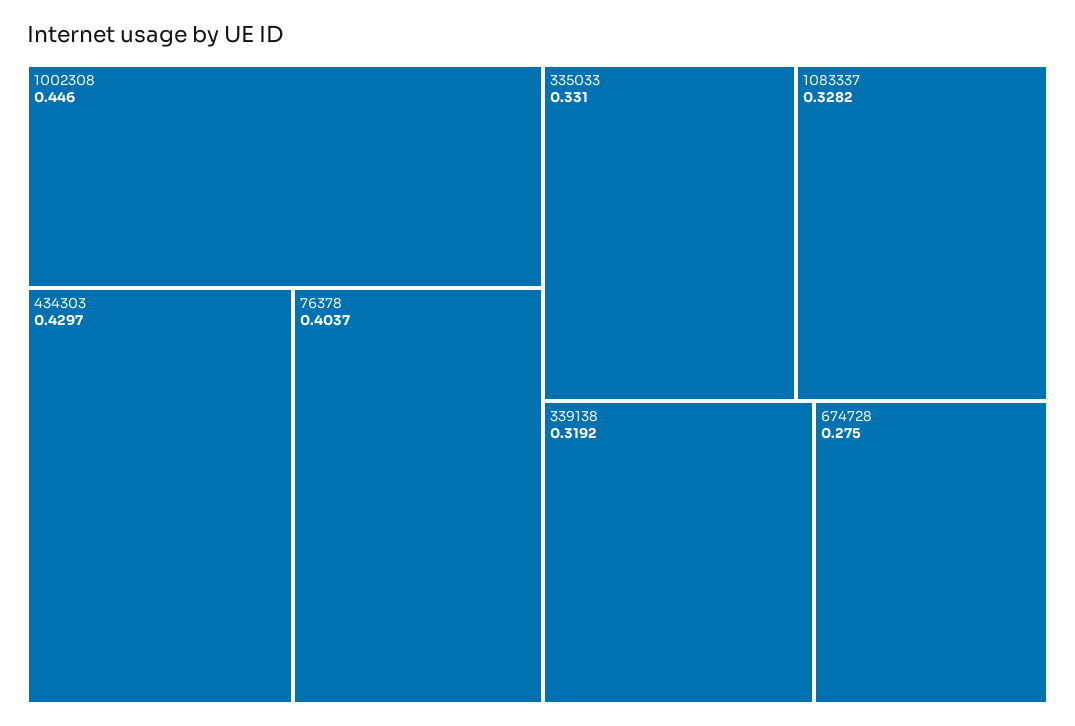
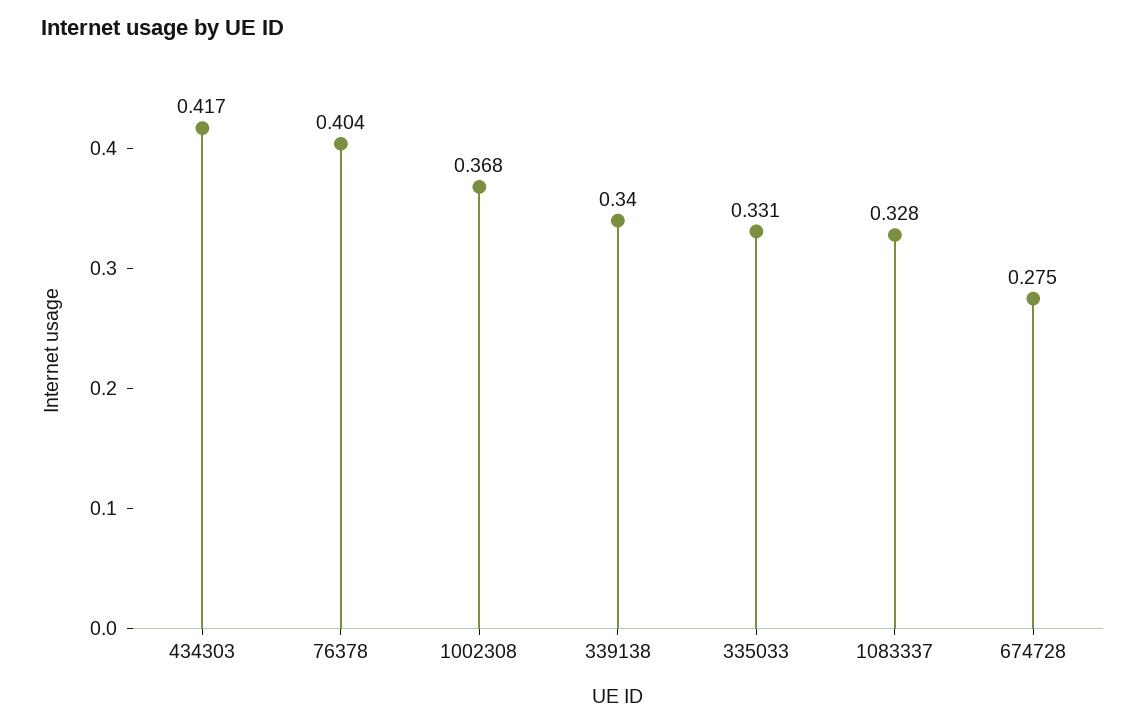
1002308: 0.446 -> 0.368
434303: 0.4297 -> 0.417
339138: 0.3192 -> 0.34

